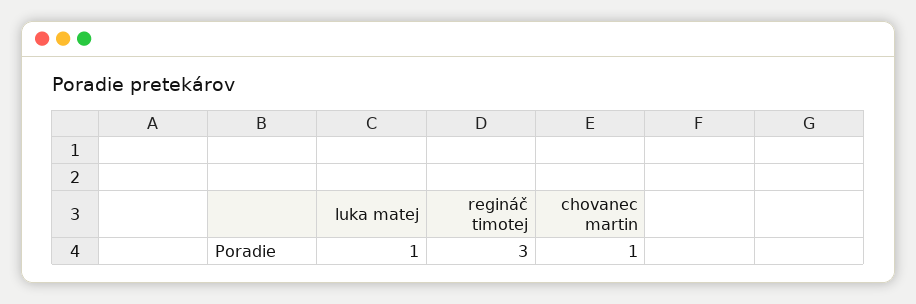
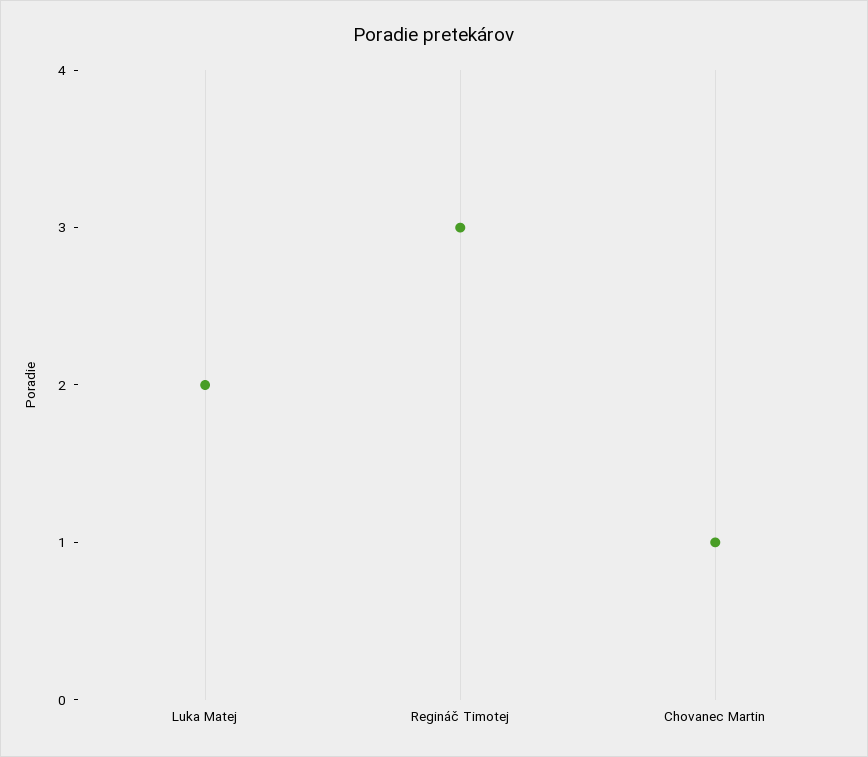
luka matej: 1 -> 2

